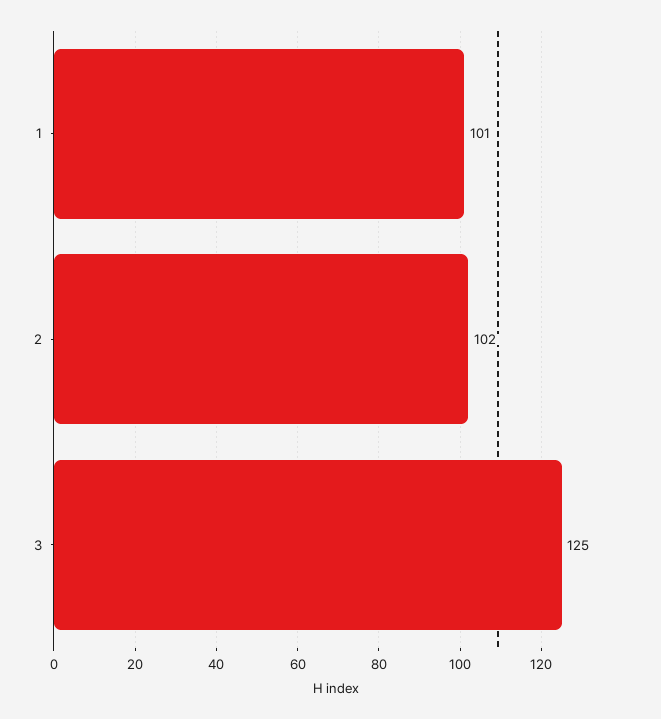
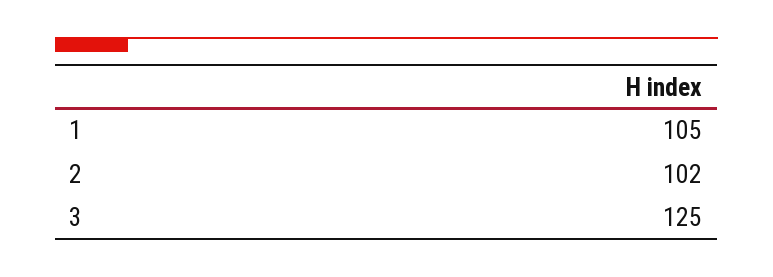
1: 101 -> 105

